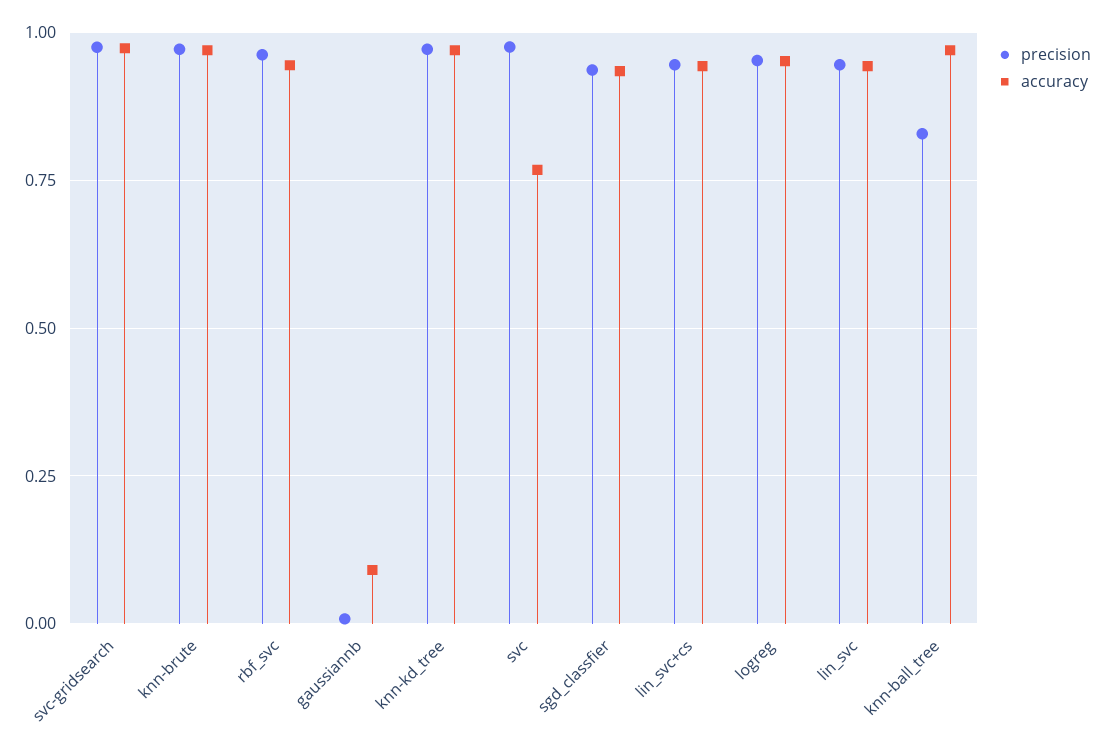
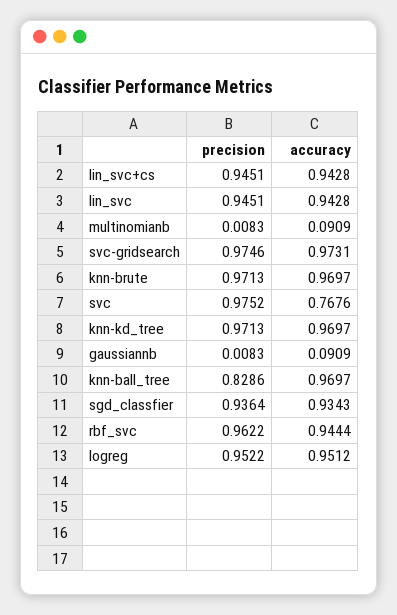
precision, multinomianb: none -> 0.0083
accuracy, multinomianb: none -> 0.0909

